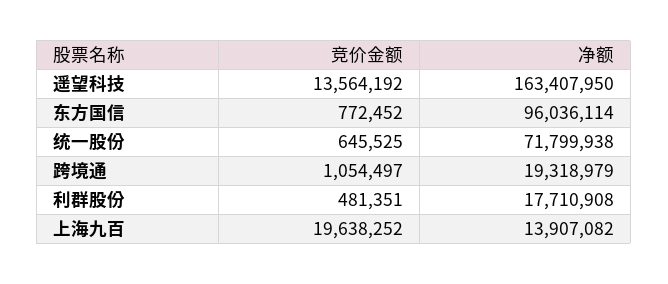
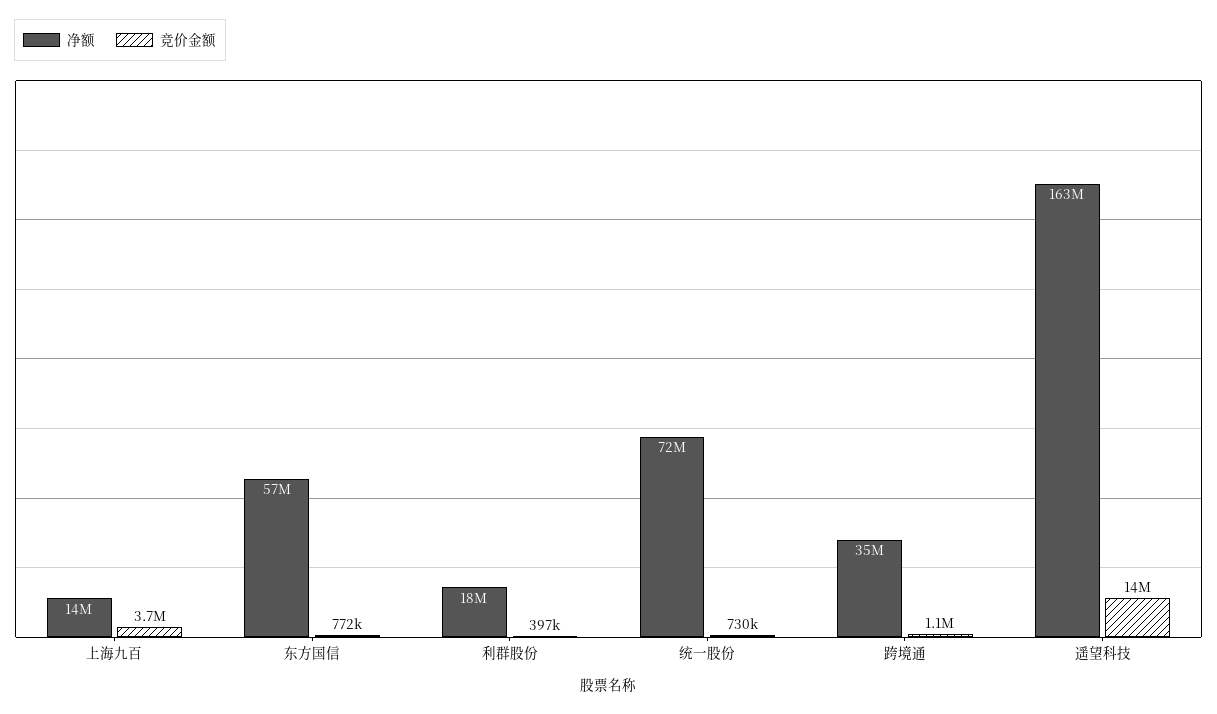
净额, 东方国信: 96036114 -> 57000000
竞价金额, 统一股份: 645525 -> 730000
净额, 跨境通: 19318979 -> 35000000
竞价金额, 利群股份: 481351 -> 397000
竞价金额, 上海九百: 19638252 -> 3700000

